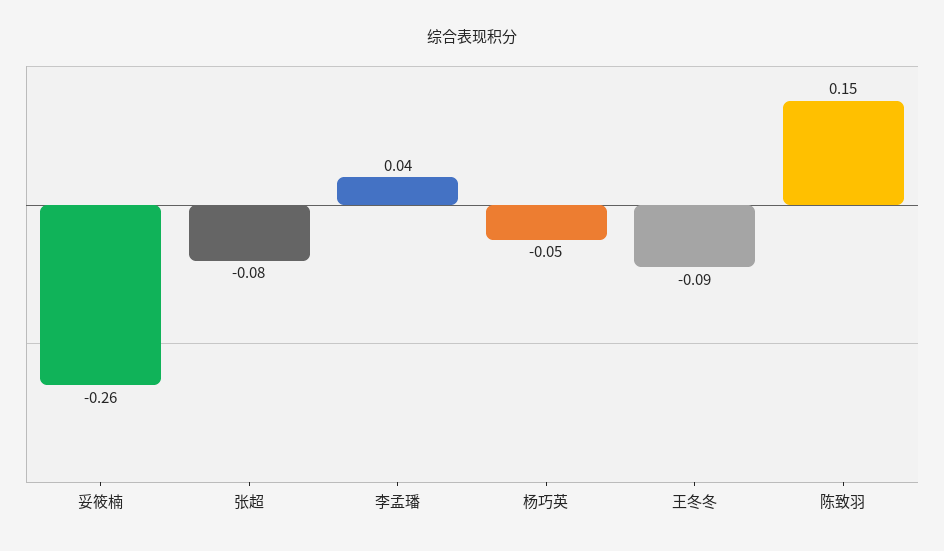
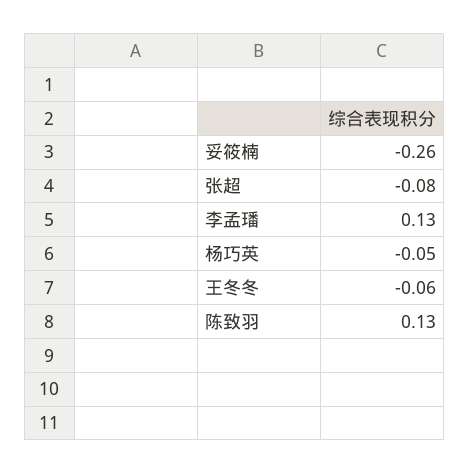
李孟璠: 0.04 -> 0.13
王冬冬: -0.09 -> -0.06
陈致羽: 0.15 -> 0.13

